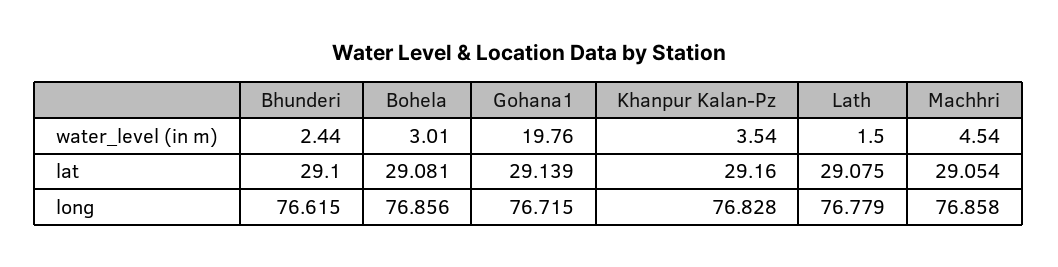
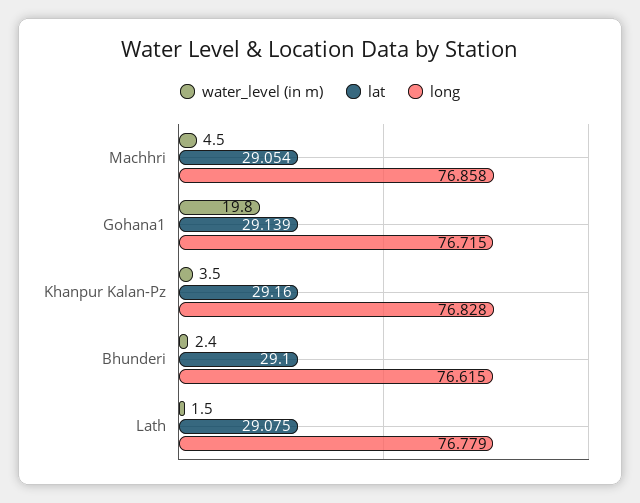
water_level (in m), Bohela: 3.01 -> none
lat, Bohela: 29.081 -> none
long, Bohela: 76.856 -> none

